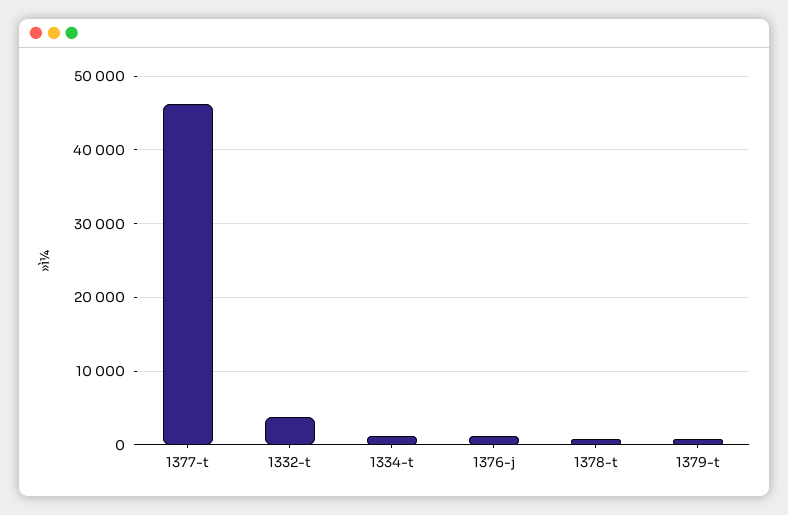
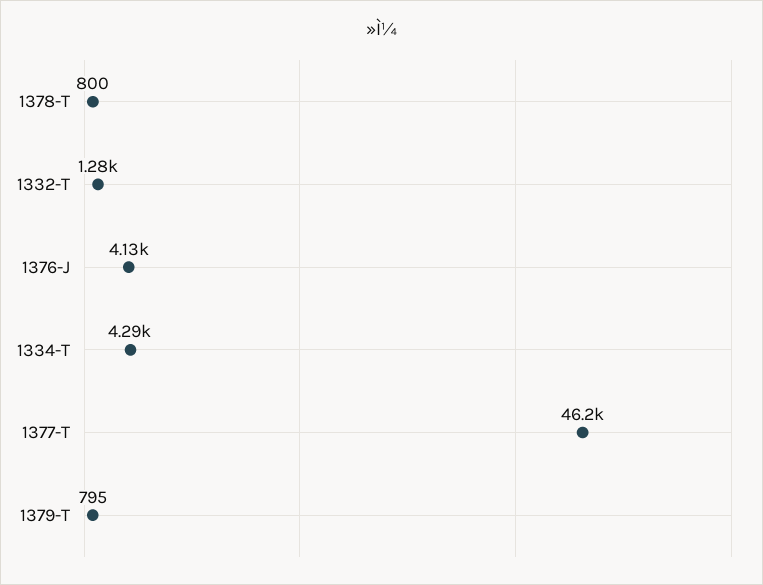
1332-t: 4000 -> 1280
1334-t: 1000 -> 4290
1376-j: 1000 -> 4130

